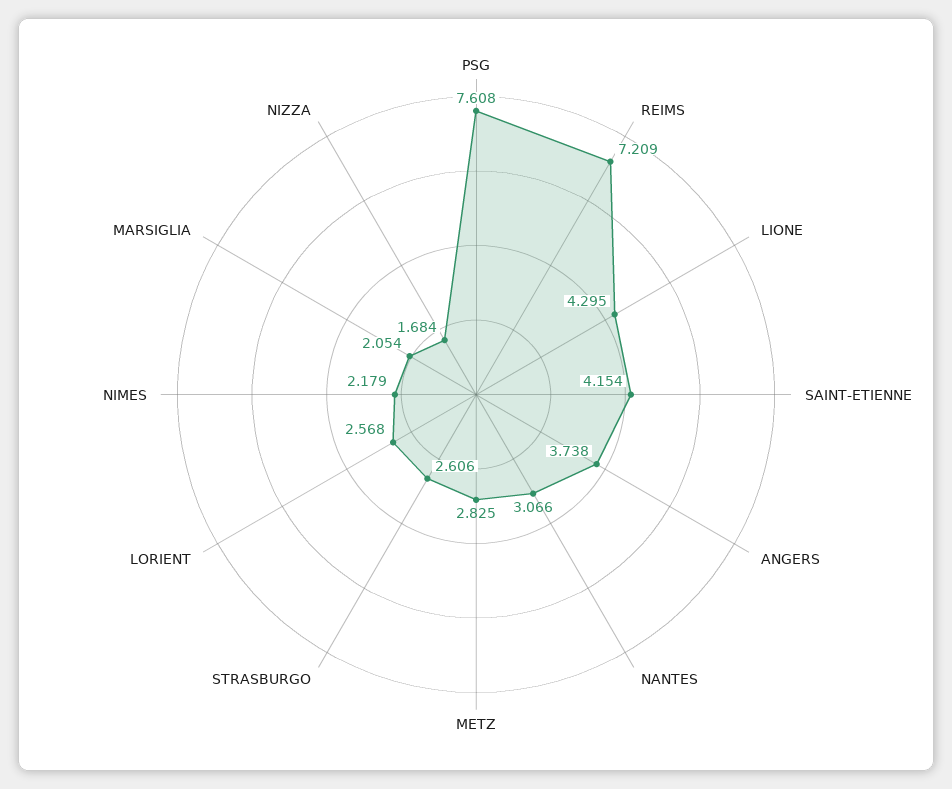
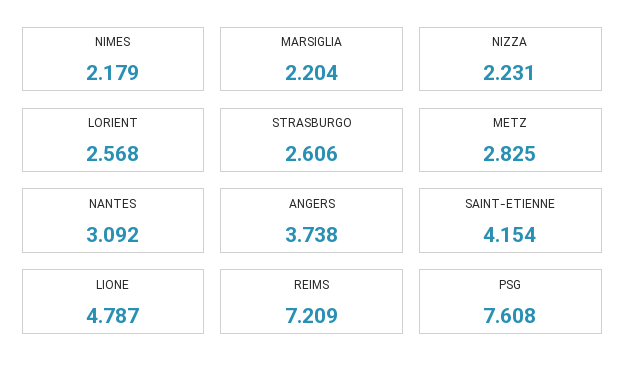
LIONE: 4.295 -> 4.787
NANTES: 3.066 -> 3.092
MARSIGLIA: 2.054 -> 2.204
NIZZA: 1.684 -> 2.231

